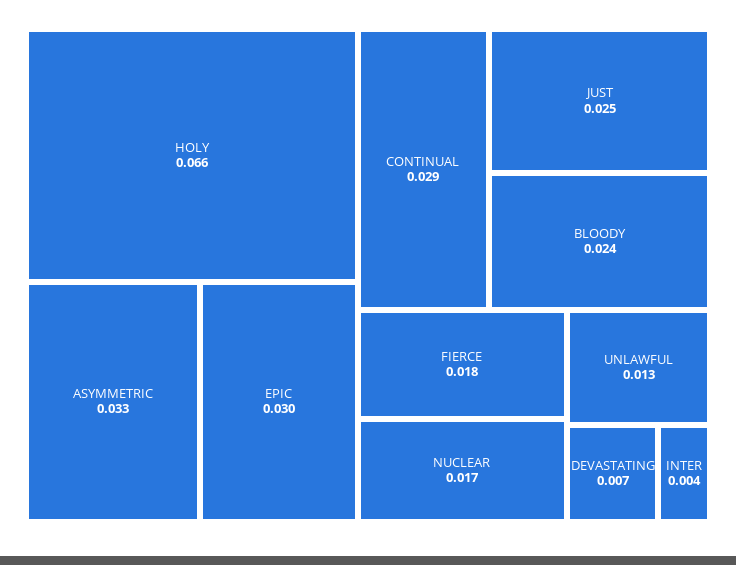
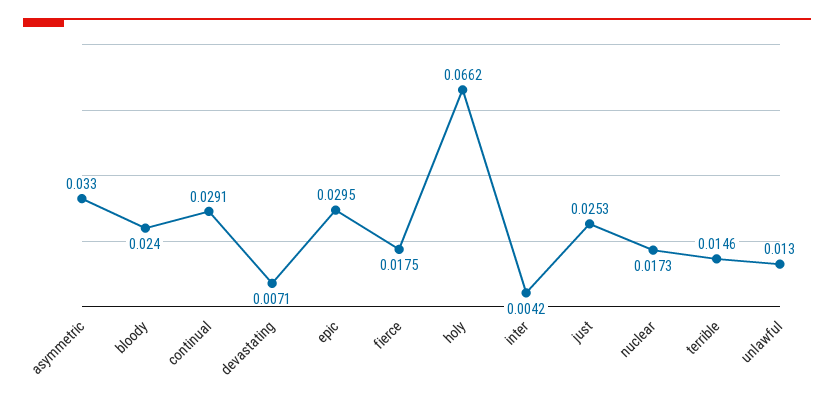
terrible: none -> 0.0146

